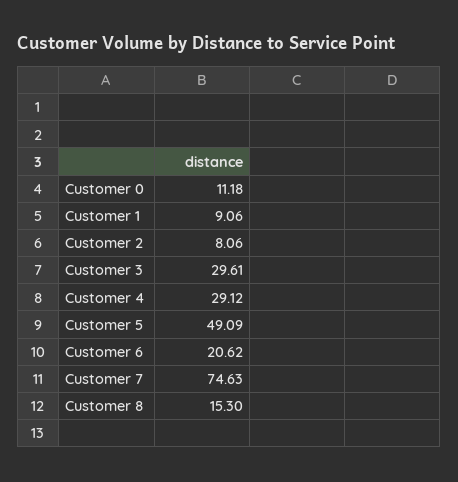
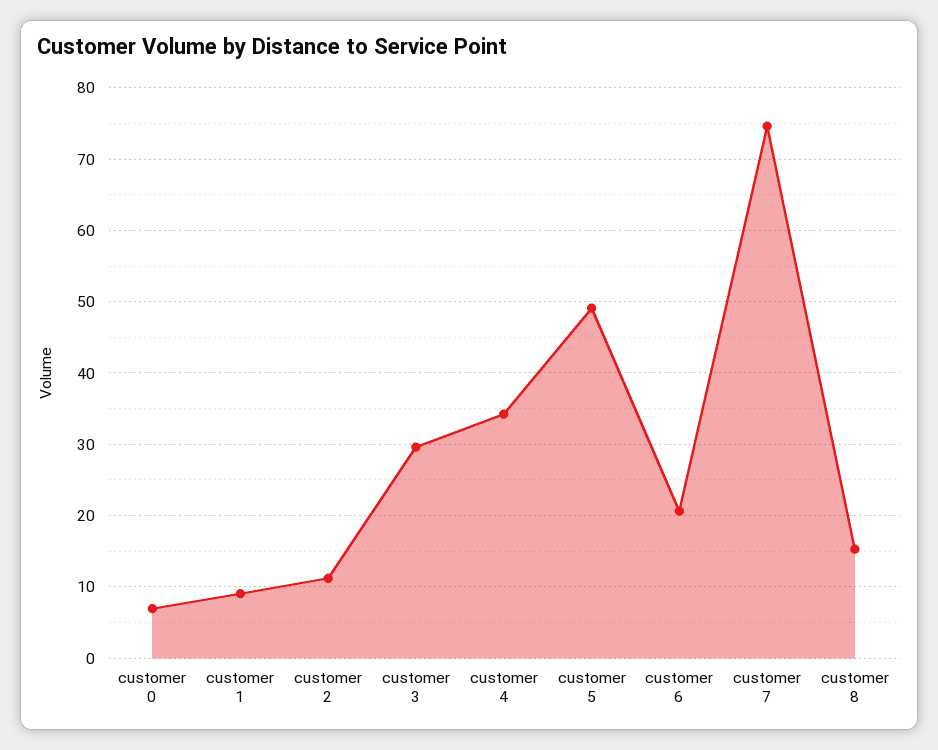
Customer 0: 11.18 -> 7
Customer 2: 8.06 -> 11
Customer 4: 29.12 -> 34

